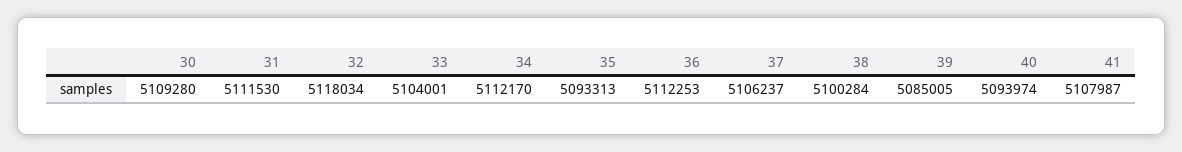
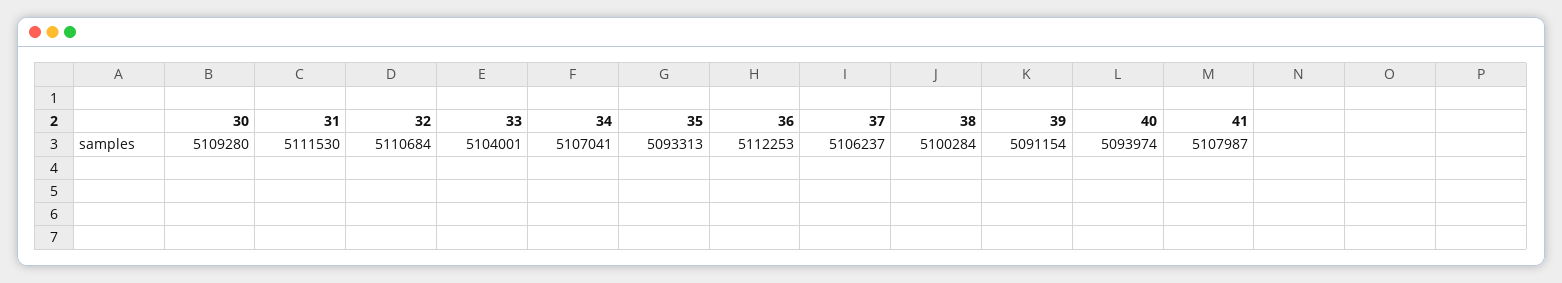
32: 5118034 -> 5110684
34: 5112170 -> 5107041
39: 5085005 -> 5091154

